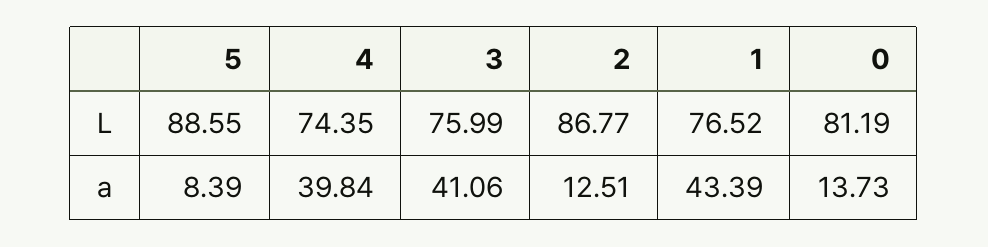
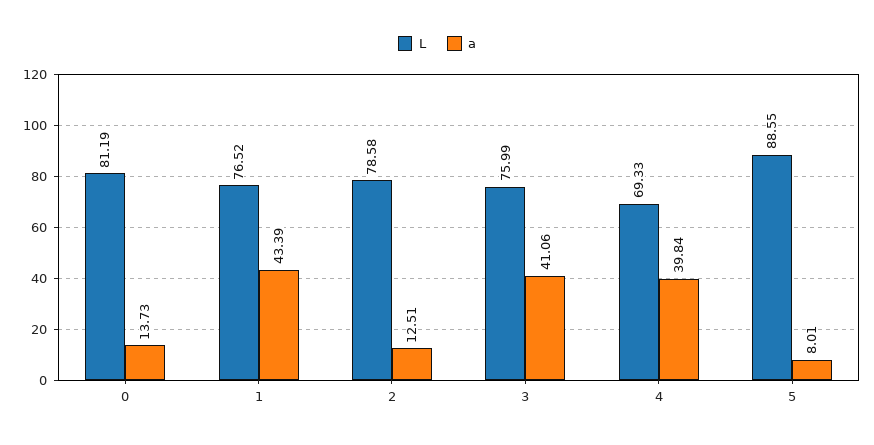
L, 4: 74.35 -> 69.33
L, 2: 86.77 -> 78.58
a, 5: 8.39 -> 8.01

